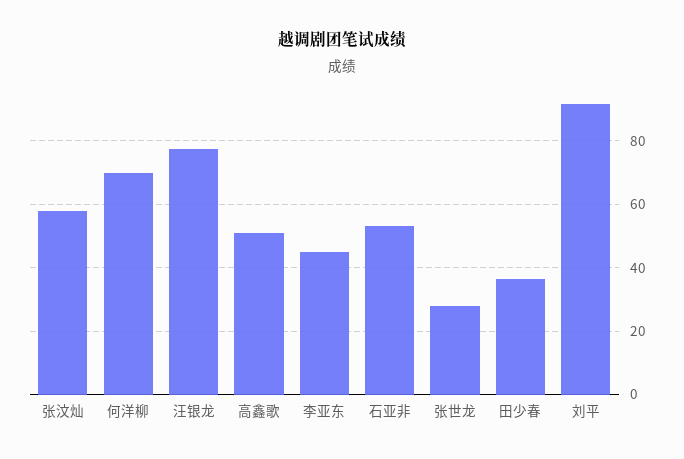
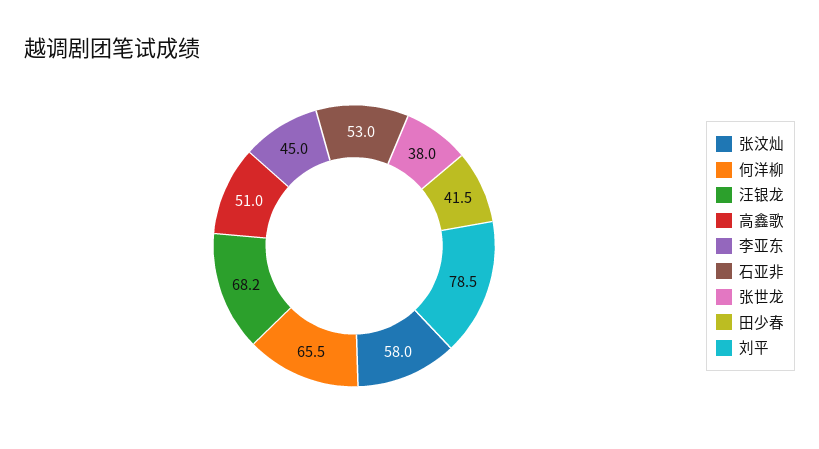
何洋柳: 70 -> 65.5
汪银龙: 78 -> 68.2
张世龙: 28 -> 38
田少春: 36 -> 41.5
刘平: 92 -> 78.5

